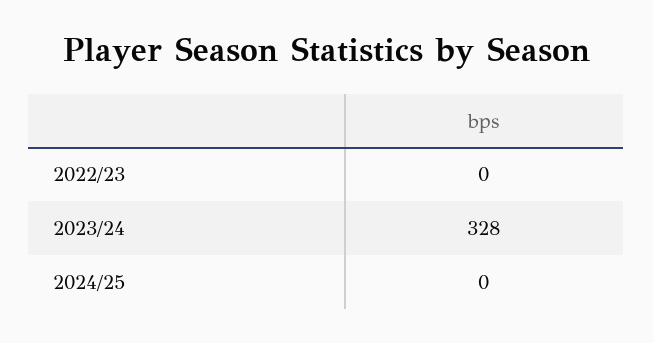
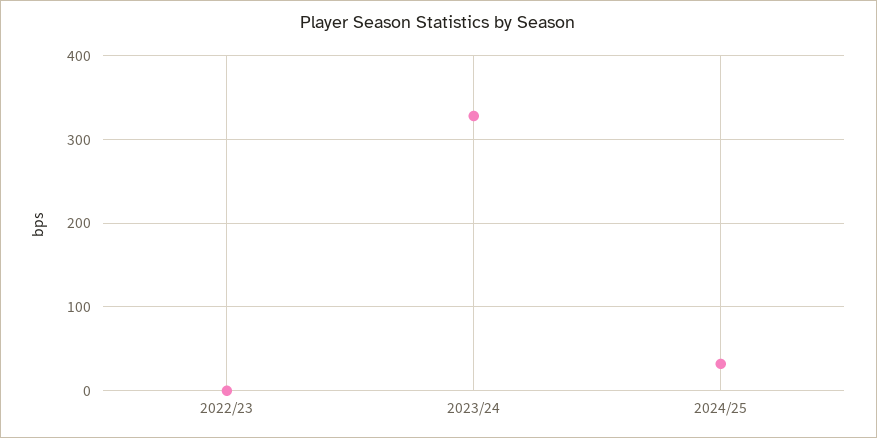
2024/25: 0 -> 30

